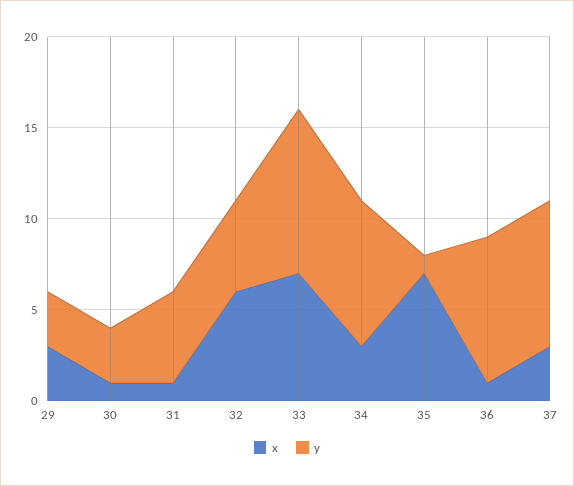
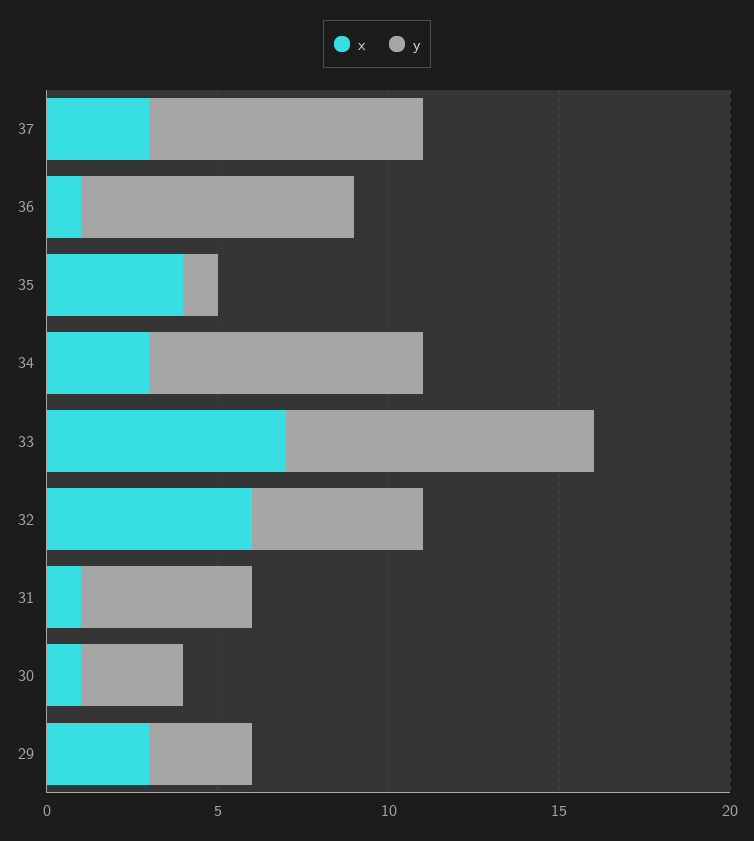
x, 35: 7 -> 4

